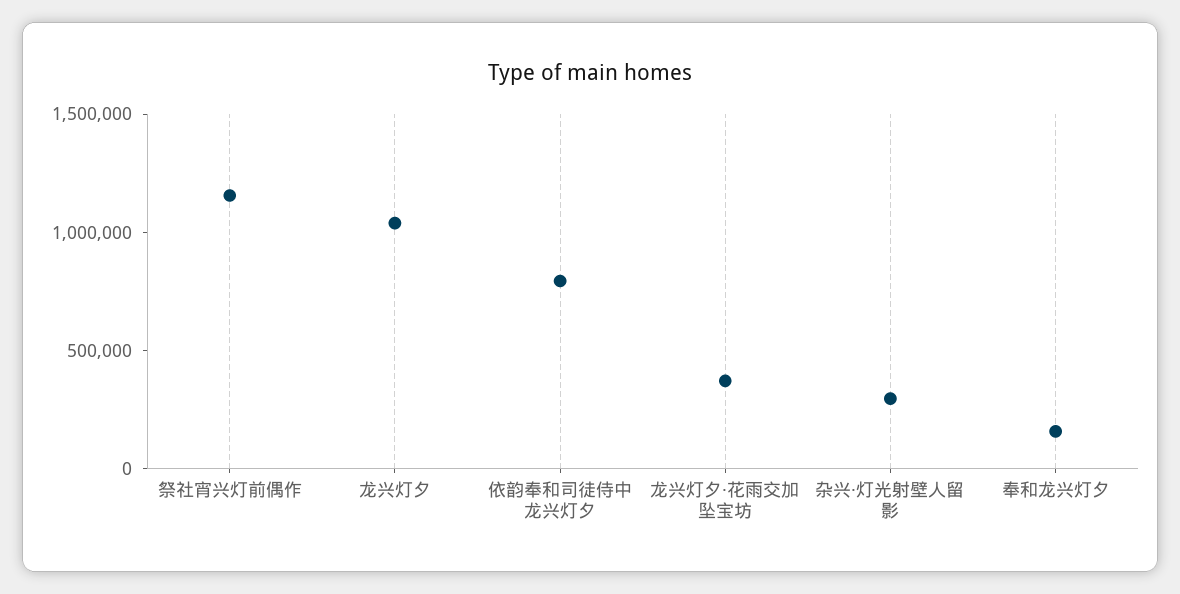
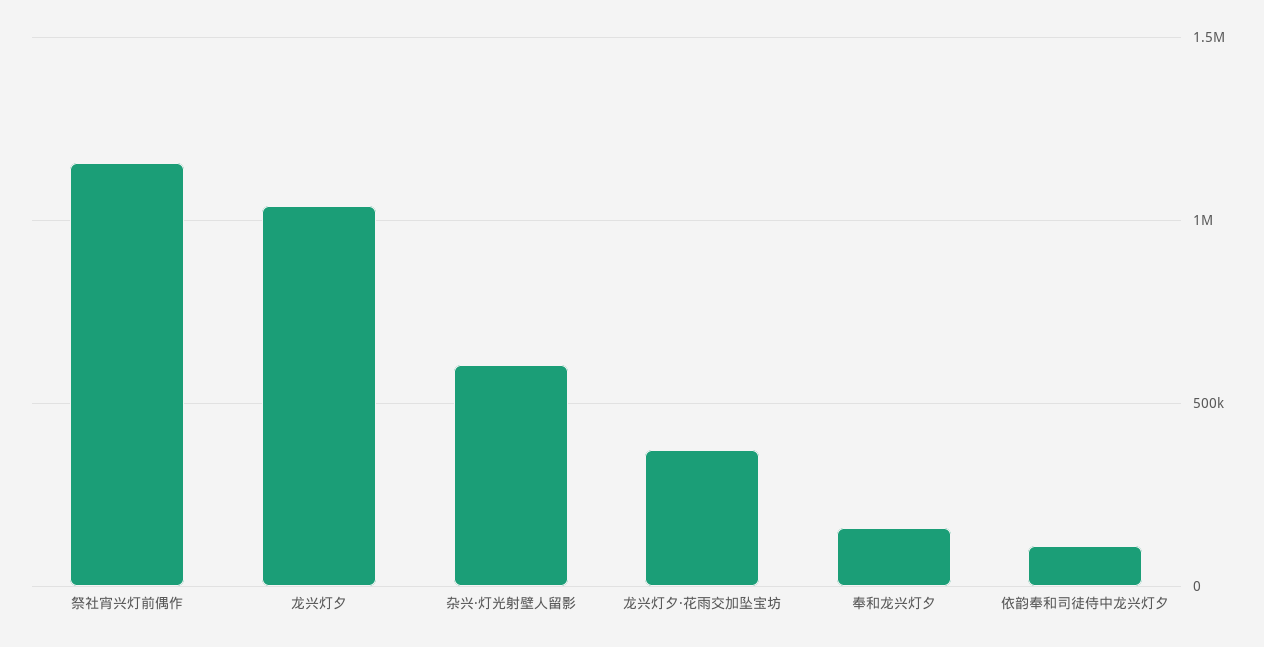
依韵奉和司徒侍中龙兴灯夕: 800000 -> 100000
杂兴·灯光射壁人留影: 300000 -> 600000

